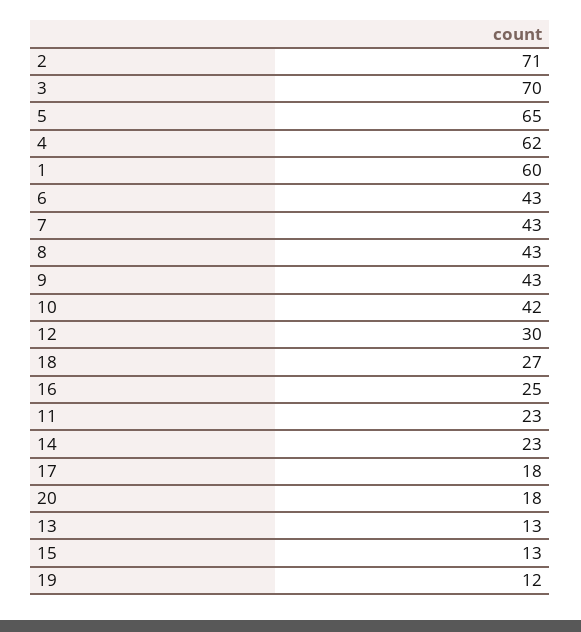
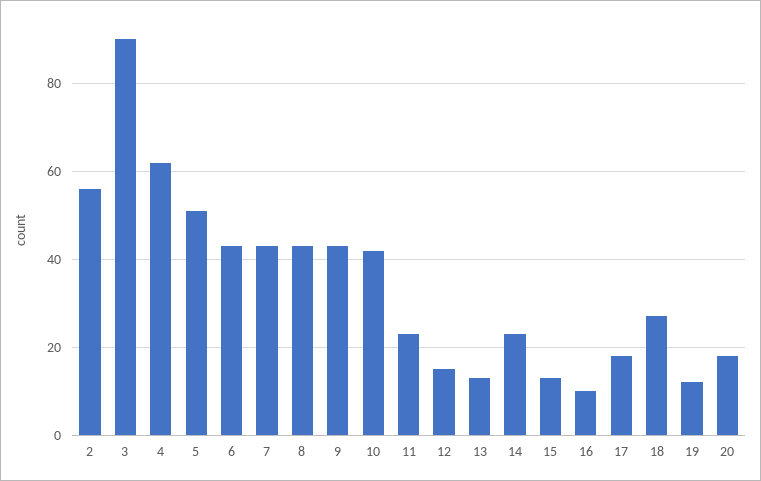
2: 71 -> 55
3: 70 -> 90
5: 65 -> 50
1: 60 -> none
12: 30 -> 15
16: 25 -> 10

